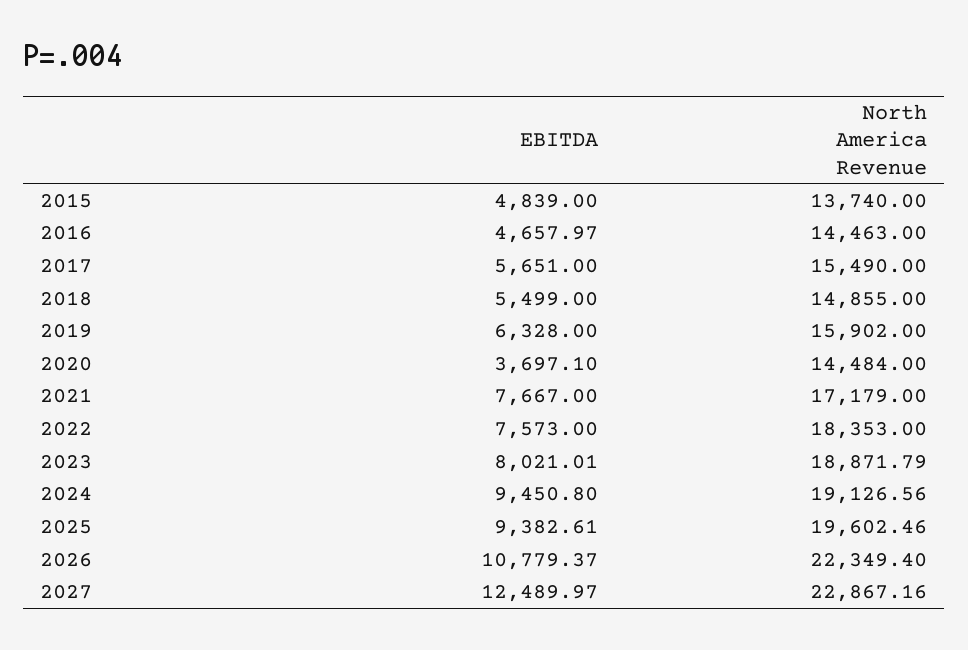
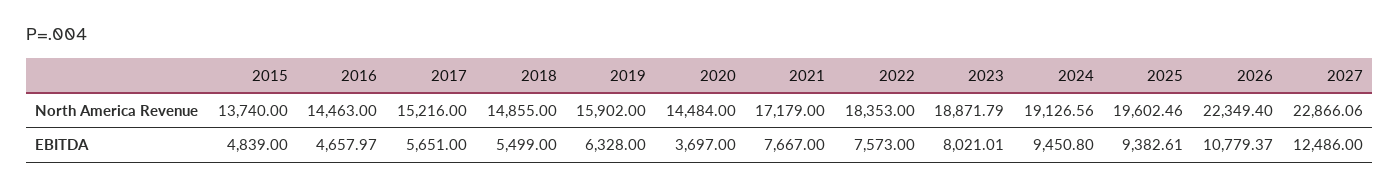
North America Revenue, 2017: 15490 -> 15216
EBITDA, 2020: 3697.1 -> 3697
EBITDA, 2027: 12489.97 -> 12486
North America Revenue, 2027: 22867.16 -> 22866.06

